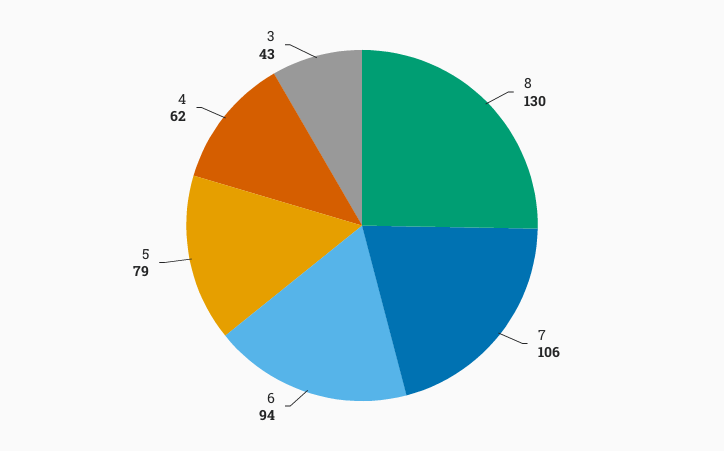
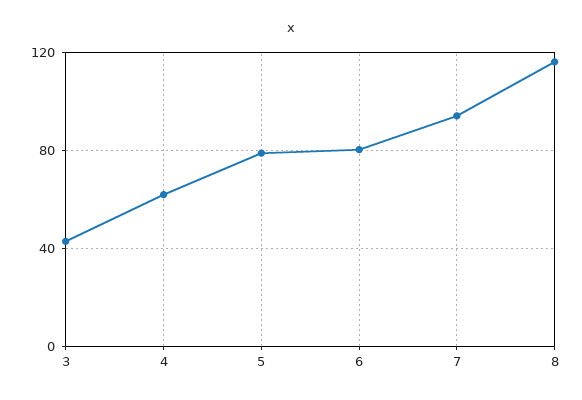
8: 130 -> 115
7: 106 -> 95
6: 94 -> 80

